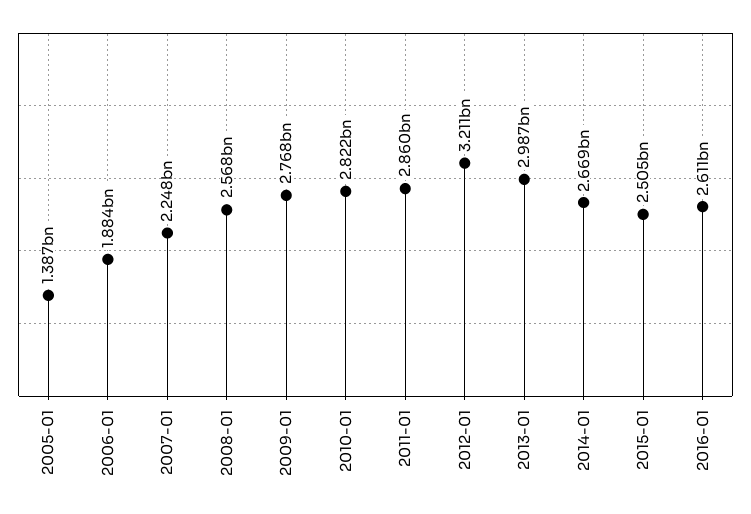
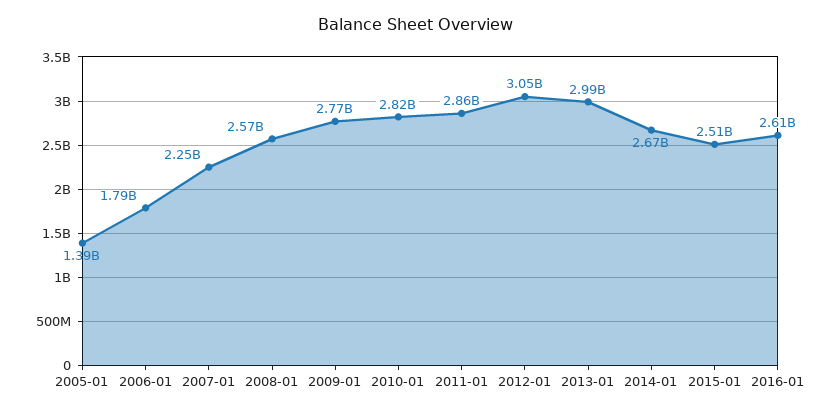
2006-01: 1884000000 -> 1790000000
2012-01: 3211000000 -> 3050000000

